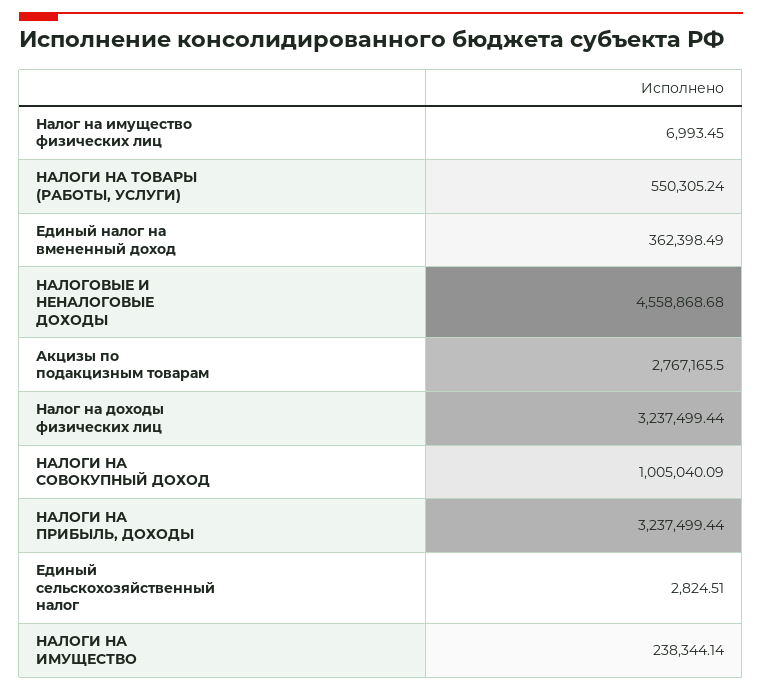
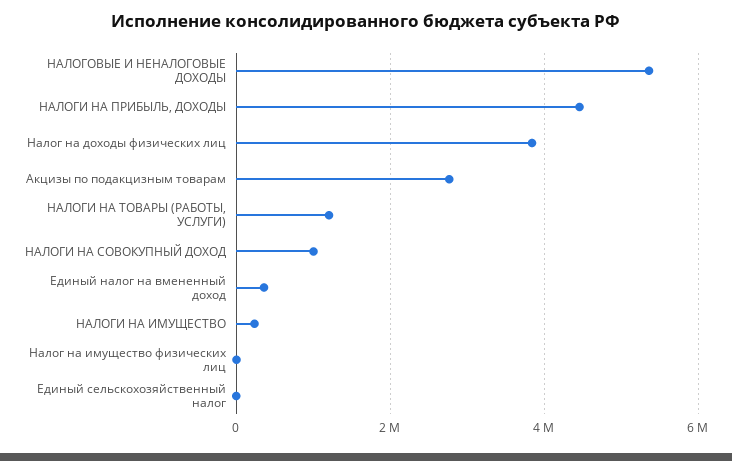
НАЛОГИ НА ТОВАРЫ (РАБОТЫ, УСЛУГИ): 550305.24 -> 1200000
НАЛОГОВЫЕ И НЕНАЛОГОВЫЕ ДОХОДЫ: 4558868.68 -> 5400000
Налог на доходы физических лиц: 3237499.44 -> 3800000
НАЛОГИ НА ПРИБЫЛЬ, ДОХОДЫ: 3237499.44 -> 4400000

